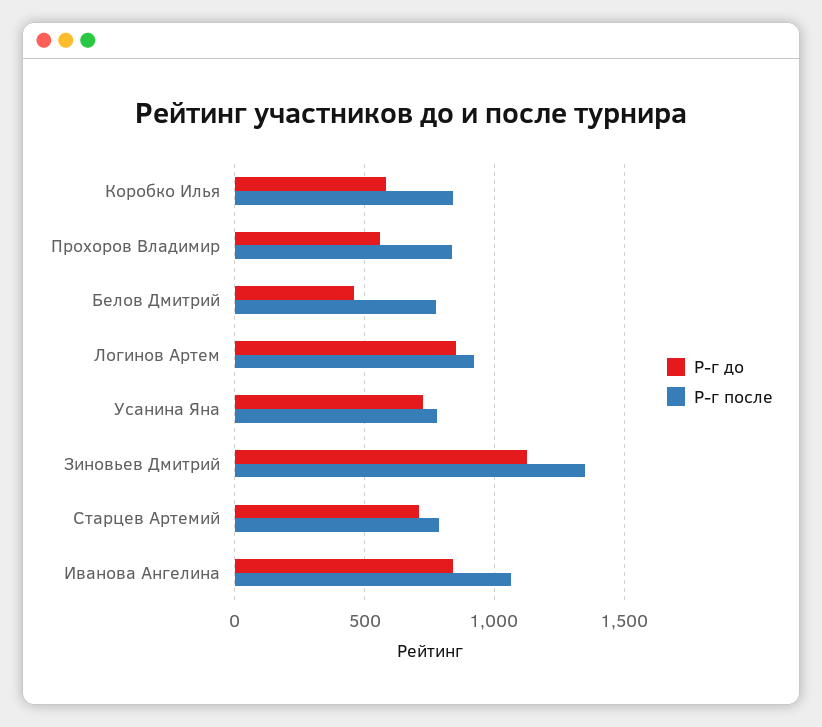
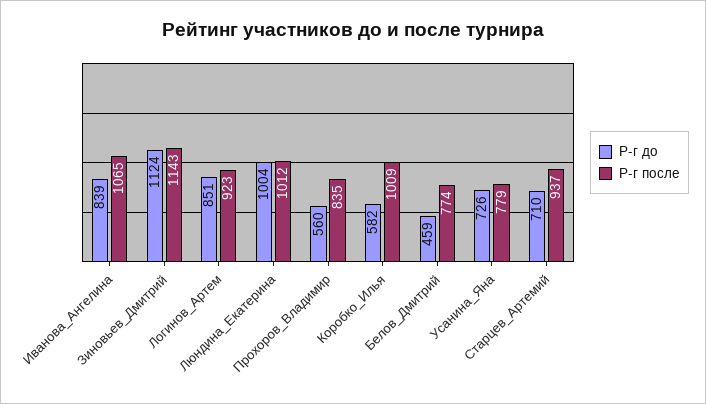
Р-г после, Коробко Илья: 850 -> 1009
Р-г после, Зиновьев Дмитрий: 1350 -> 1143
Р-г после, Старцев Артемий: 800 -> 937
Р-г до, Люндина_Екатерина: none -> 1004
Р-г после, Люндина_Екатерина: none -> 1012

